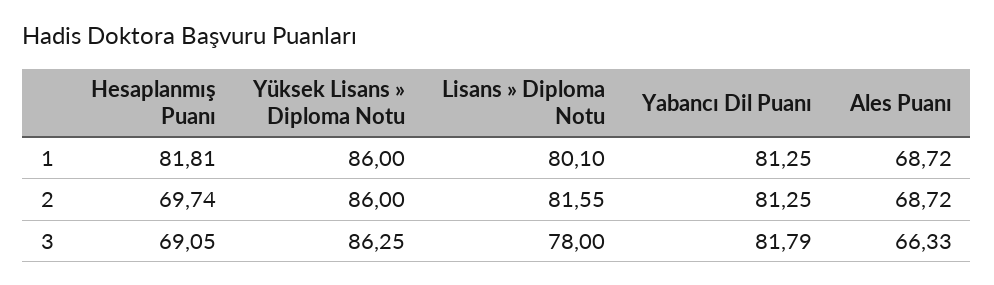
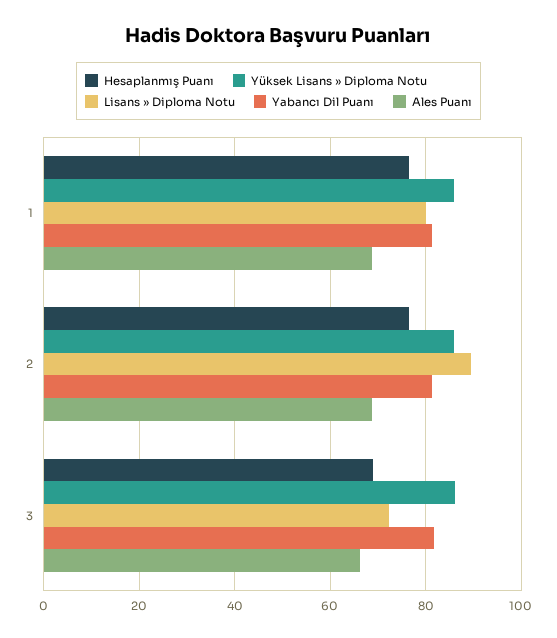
Hesaplanmış Puanı, 1: 81.81 -> 76
Hesaplanmış Puanı, 2: 69.74 -> 76
Lisans » Diploma Notu, 2: 81.55 -> 90
Lisans » Diploma Notu, 3: 78 -> 72

